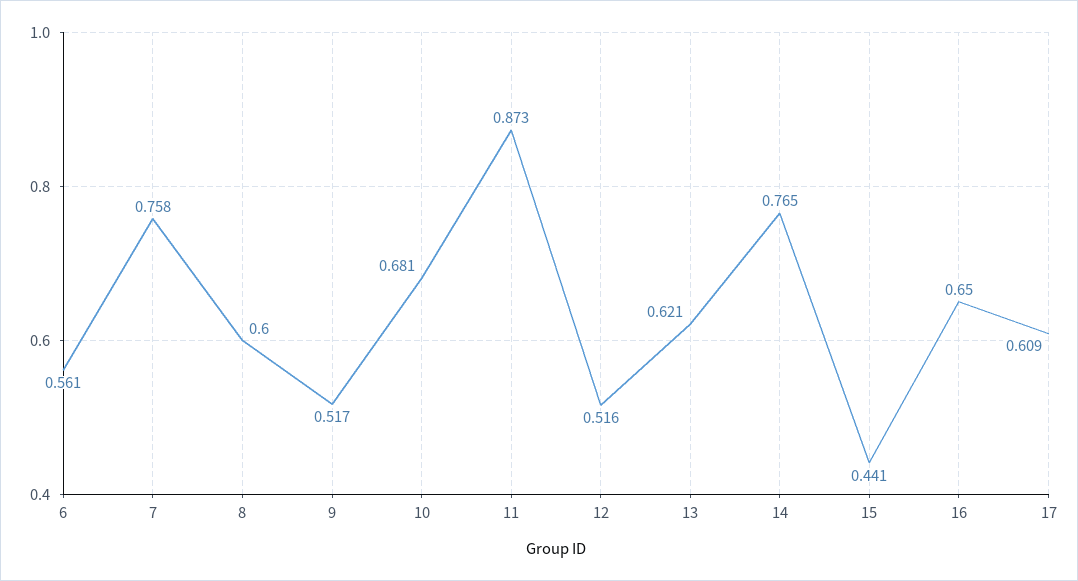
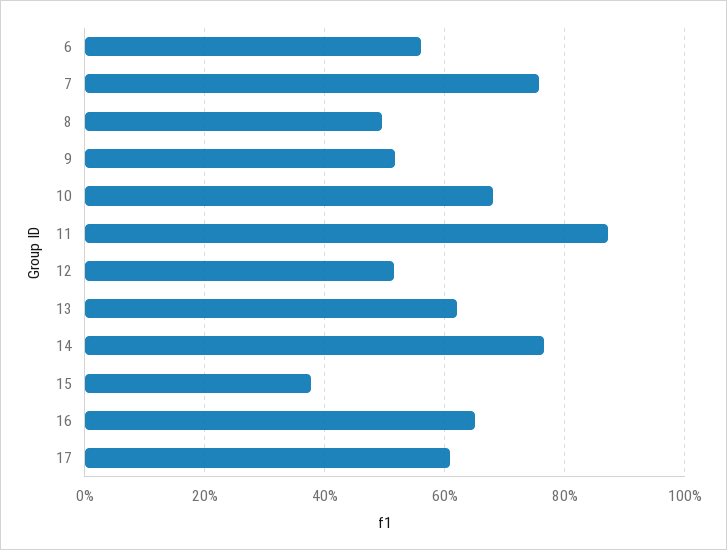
8: 0.6 -> 0.5
15: 0.441 -> 0.38

